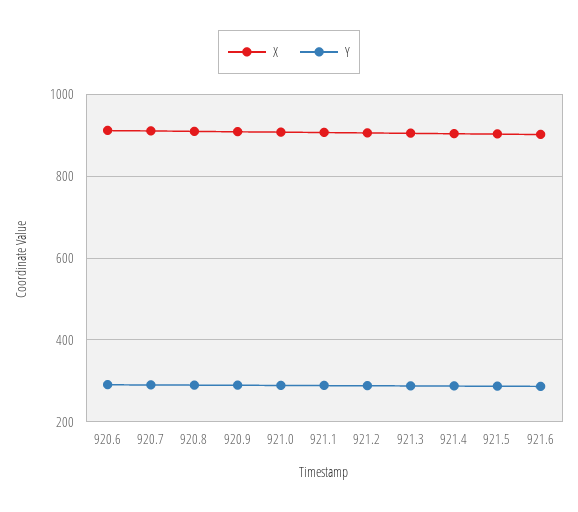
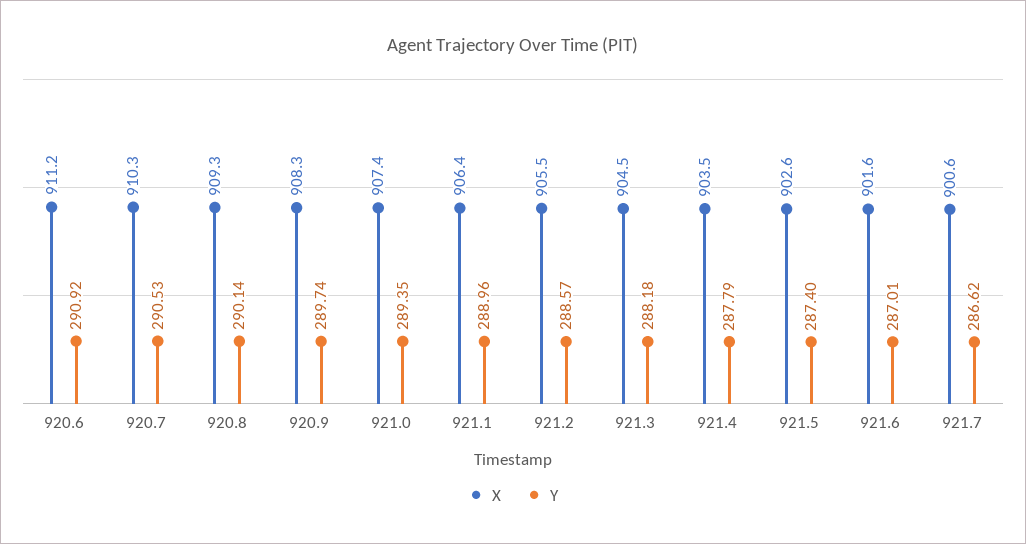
X, 921.7: none -> 900.6
Y, 921.7: none -> 286.62

